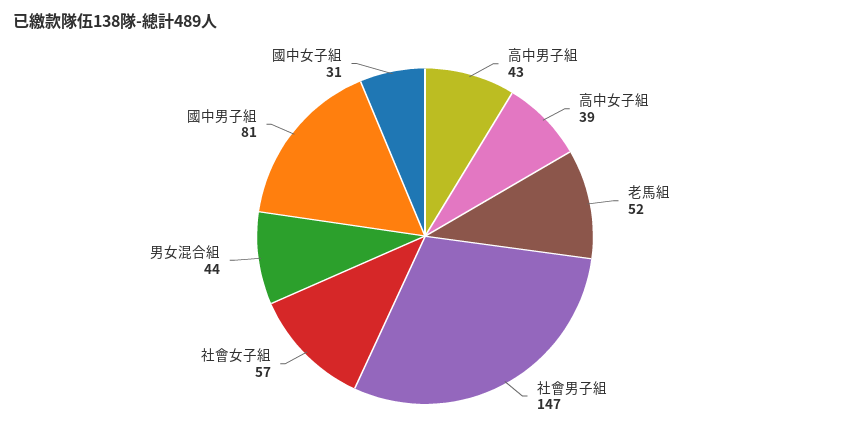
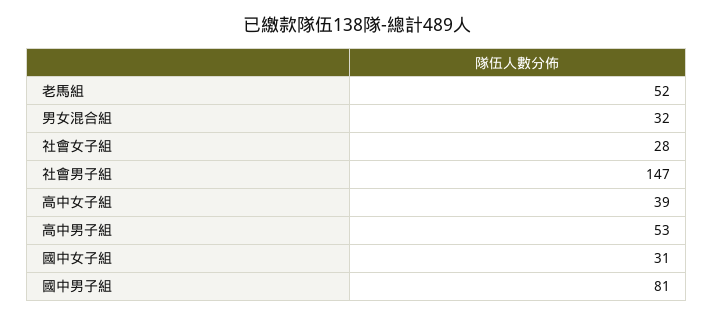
高中男子組: 43 -> 53
社會女子組: 57 -> 28
男女混合組: 44 -> 32

